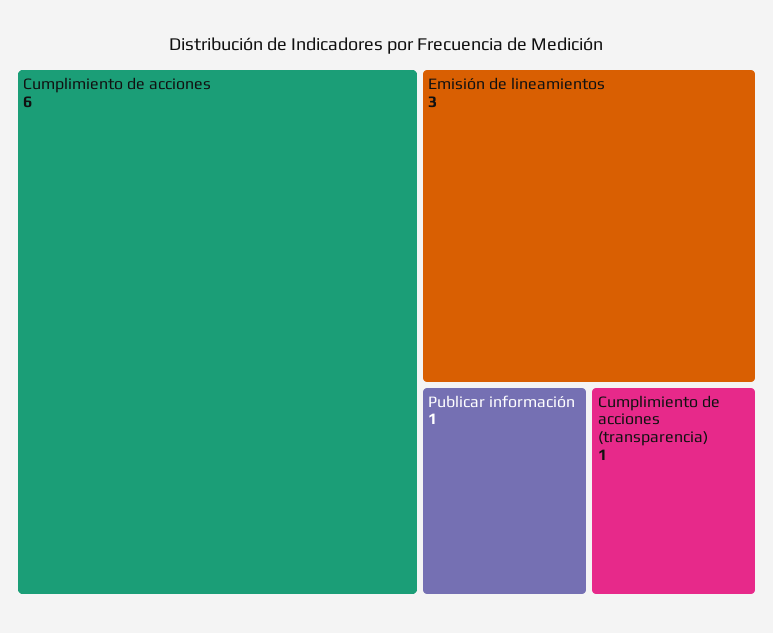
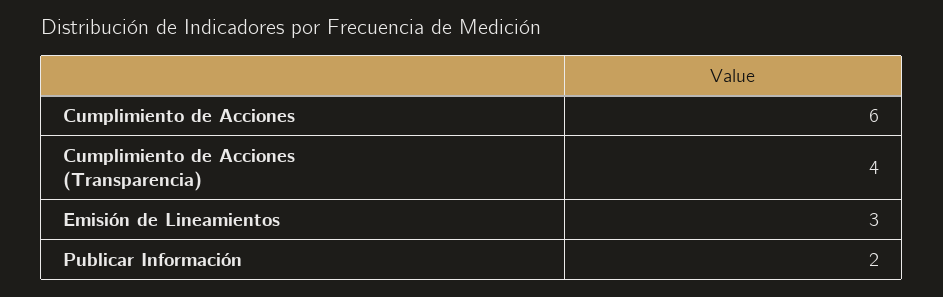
Publicar información: 1 -> 2
Cumplimiento de acciones (transparencia): 1 -> 4

